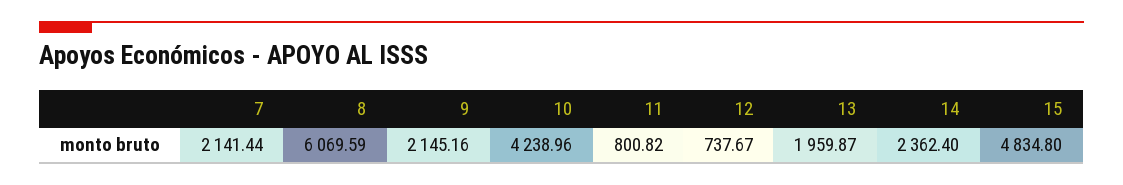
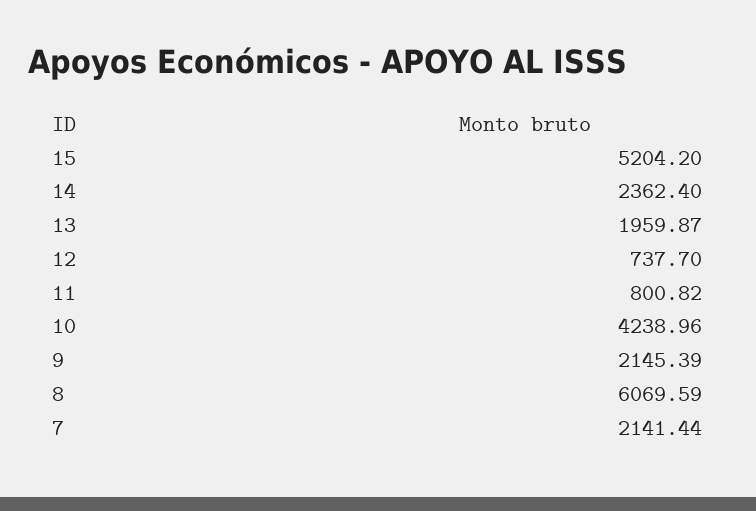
9: 2145.16 -> 2145.39
12: 737.67 -> 737.7
15: 4834.8 -> 5204.2

